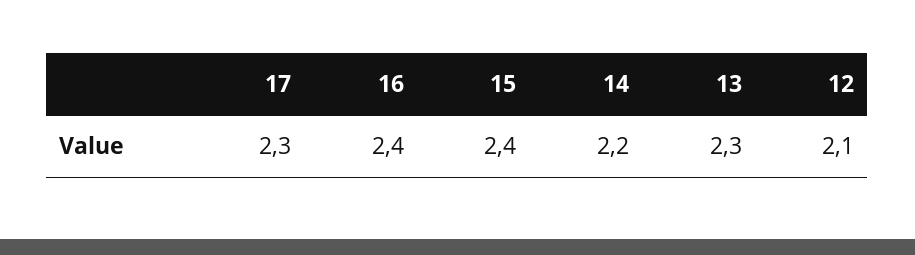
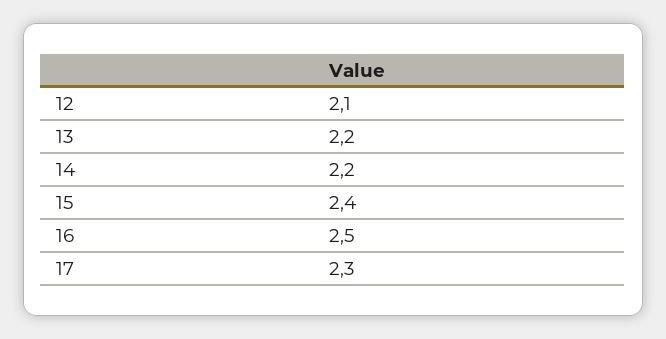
16: 2.4 -> 2.5
13: 2.3 -> 2.2

